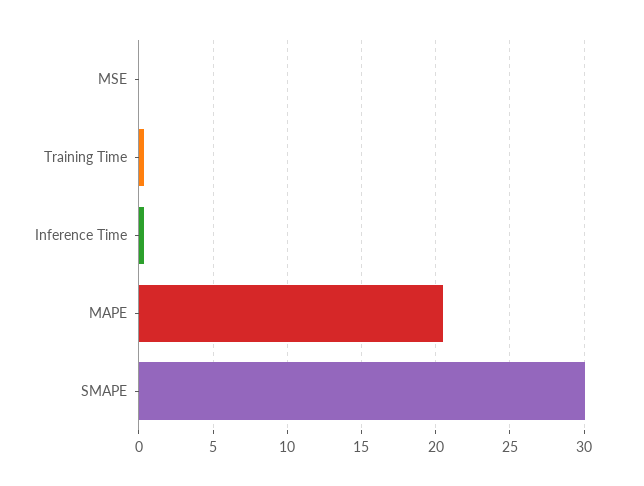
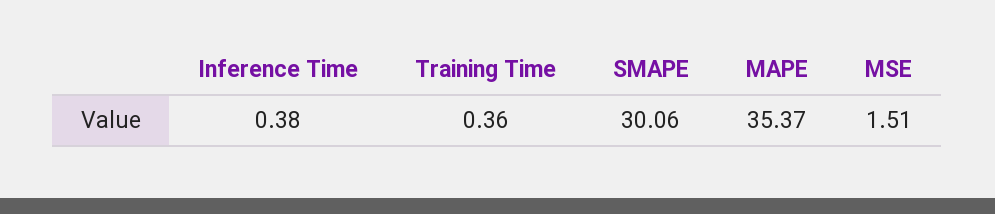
MSE: 0 -> 1.51
MAPE: 20.5 -> 35.37

